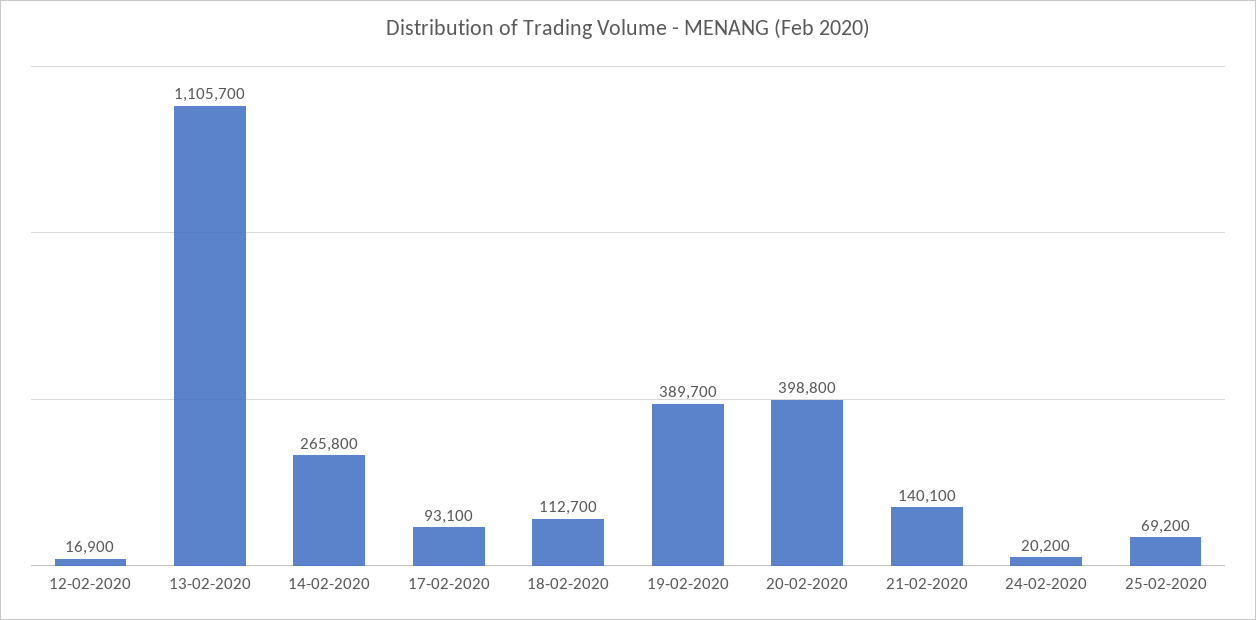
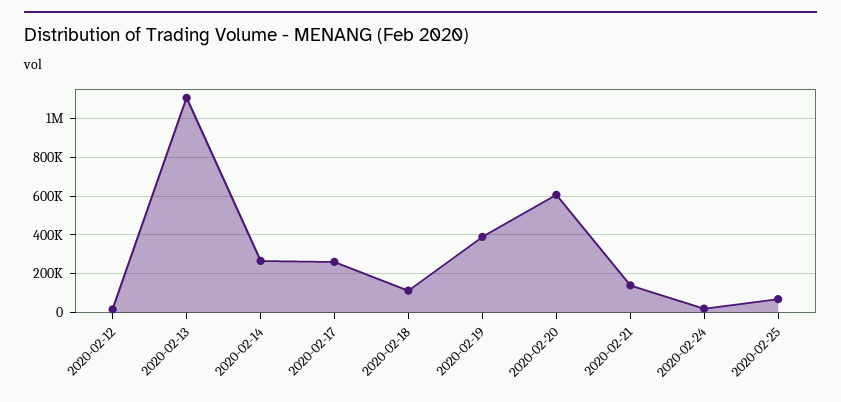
17-02-2020: 93100 -> 250000
20-02-2020: 398800 -> 600000

